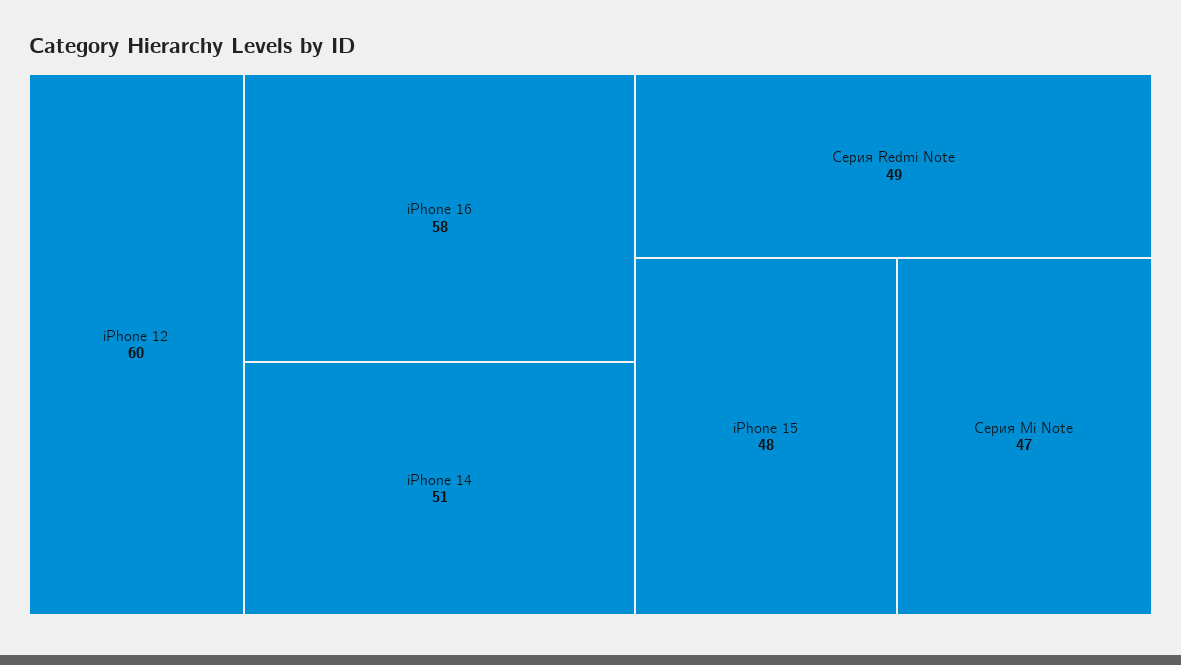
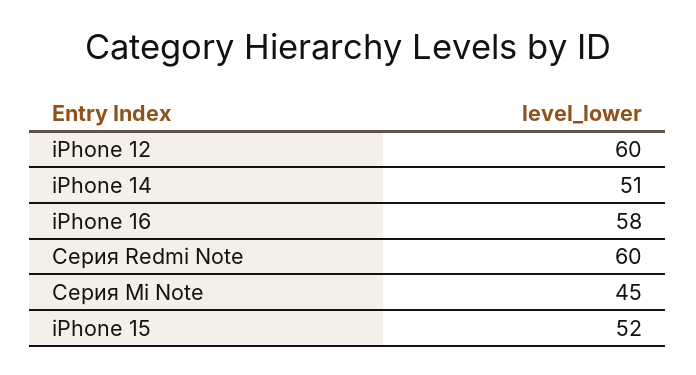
Серия Redmi Note: 49 -> 60
iPhone 15: 48 -> 52
Серия Mi Note: 47 -> 45

